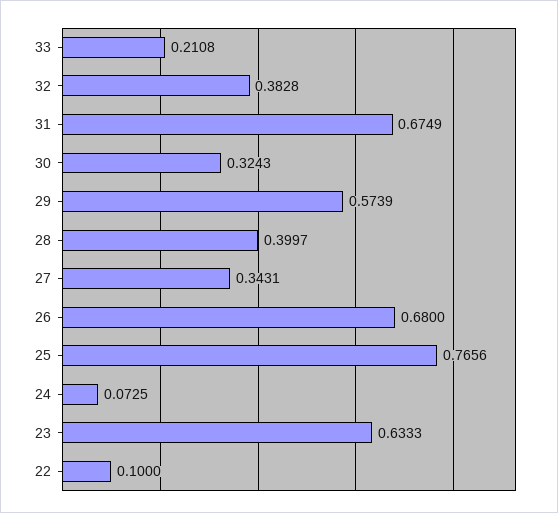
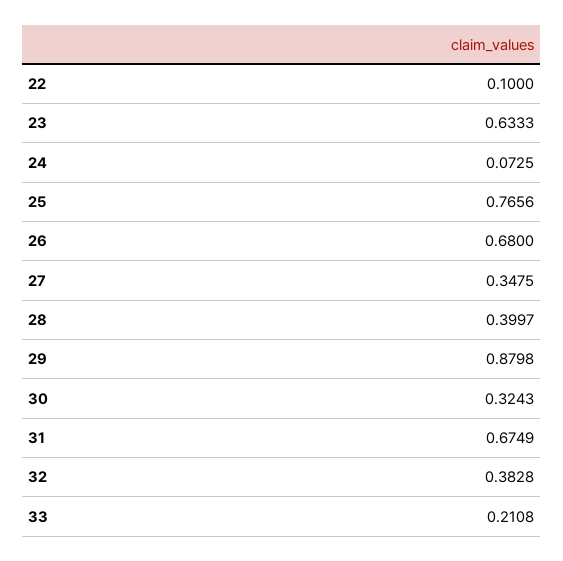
29: 0.5739 -> 0.8798
27: 0.3431 -> 0.3475

